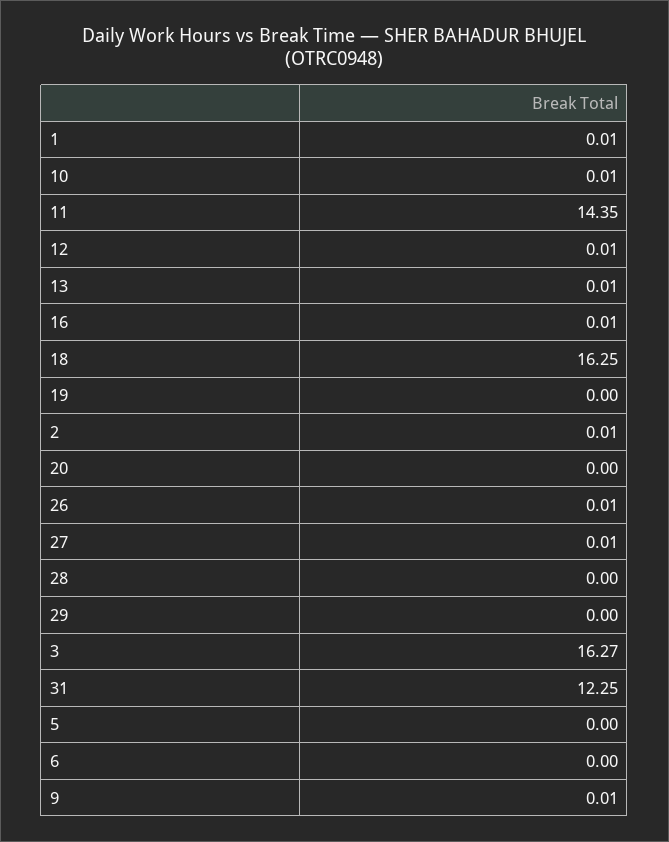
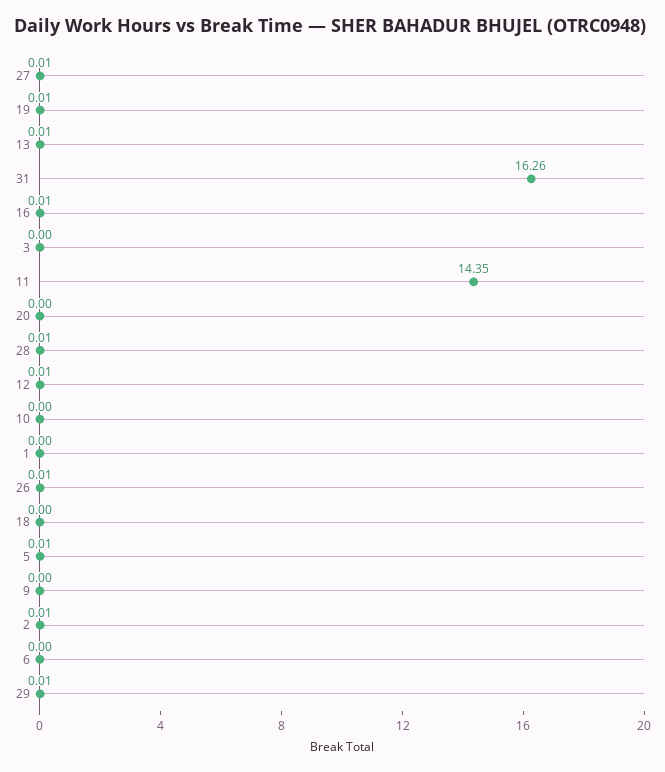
1: 0.01 -> 0
10: 0.01 -> 0
18: 16.25 -> 0
19: 0 -> 0.01
28: 0 -> 0.01
29: 0 -> 0.01
3: 16.27 -> 0
31: 12.25 -> 16.26
5: 0 -> 0.01
9: 0.01 -> 0

